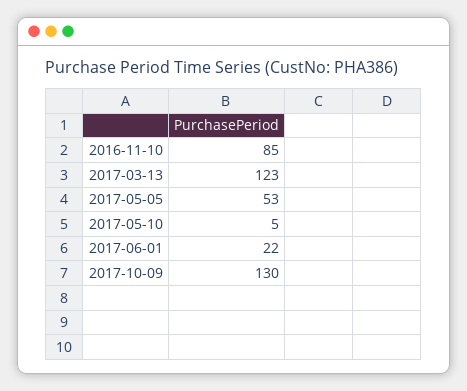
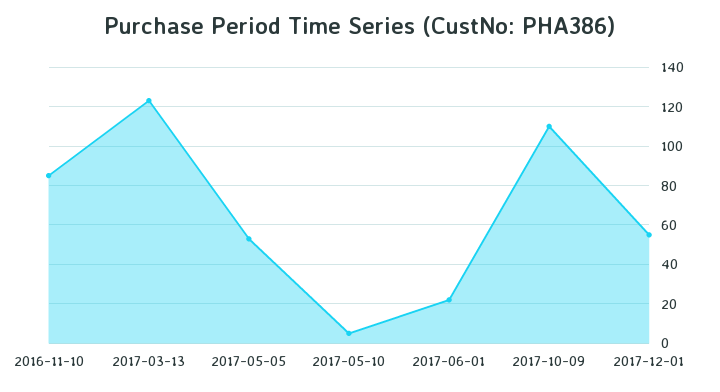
2017-10-09: 130 -> 110
2017-12-01: none -> 55

